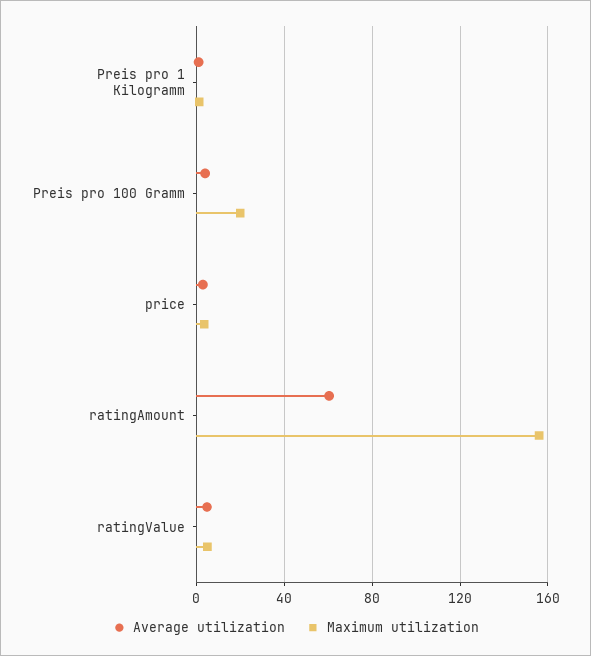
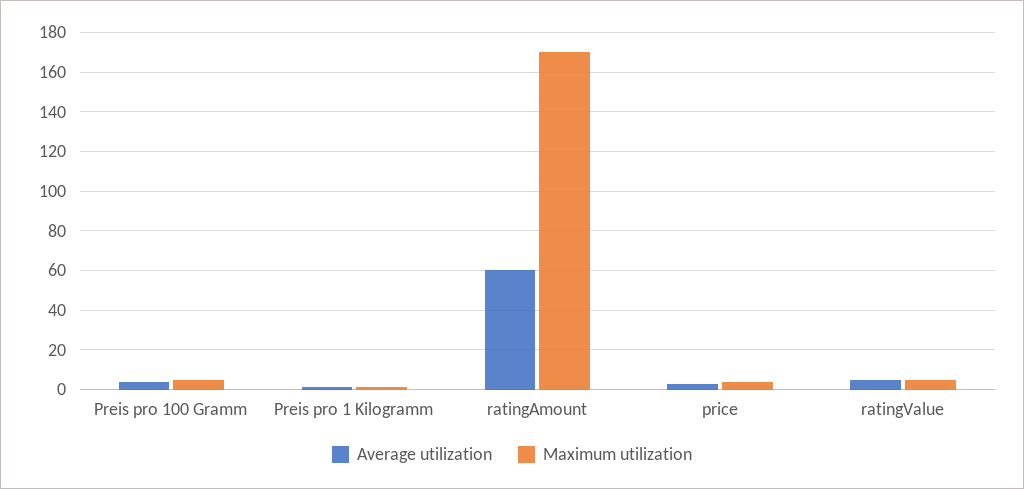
Maximum utilization, Preis pro 100 Gramm: 20 -> 5
Maximum utilization, ratingAmount: 155 -> 170

